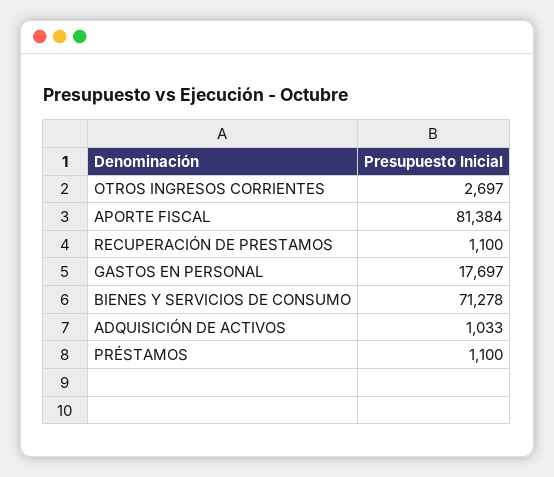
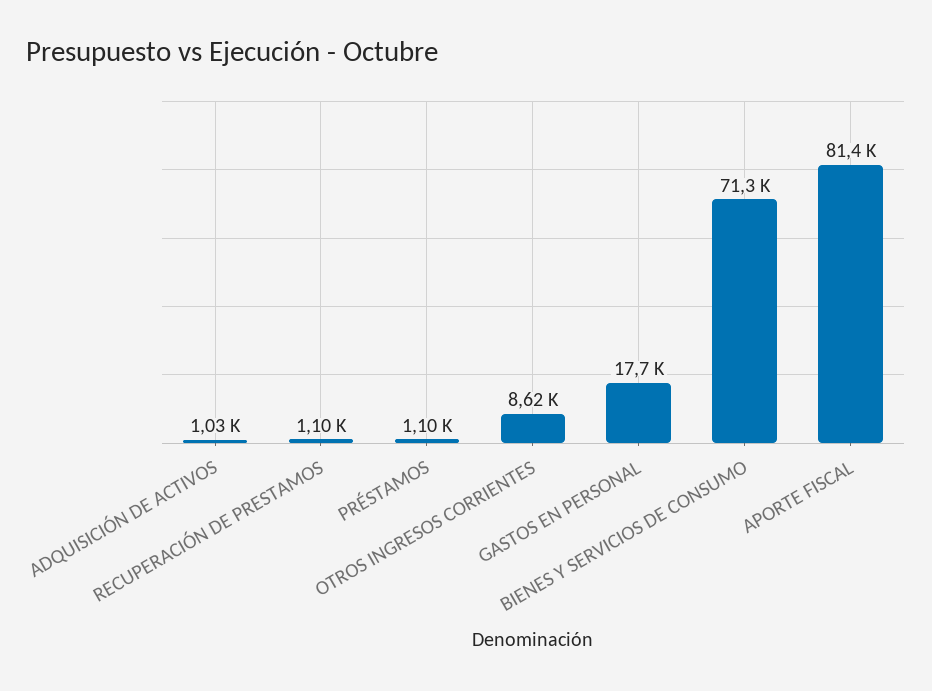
OTROS INGRESOS CORRIENTES: 2697 -> 8620

